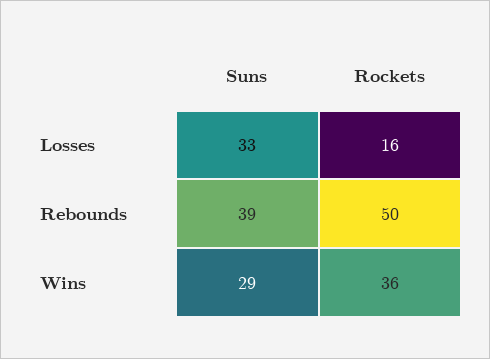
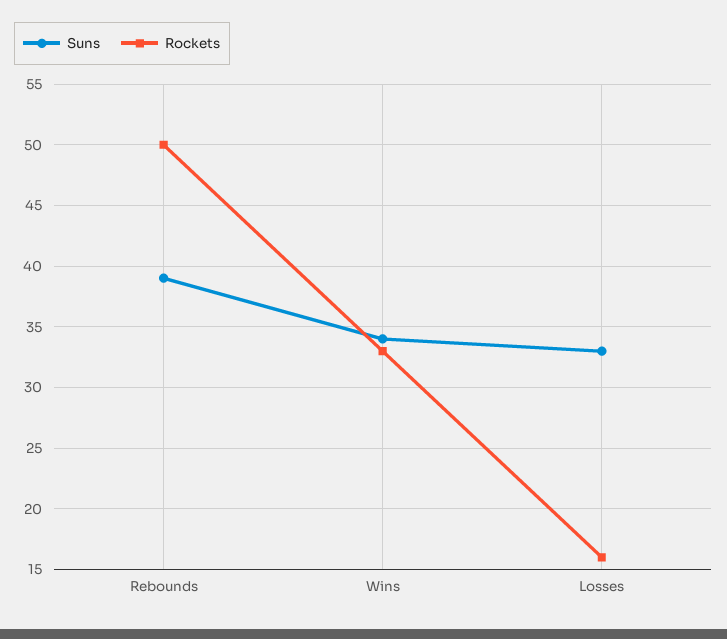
Suns, Wins: 29 -> 34
Rockets, Wins: 36 -> 33

